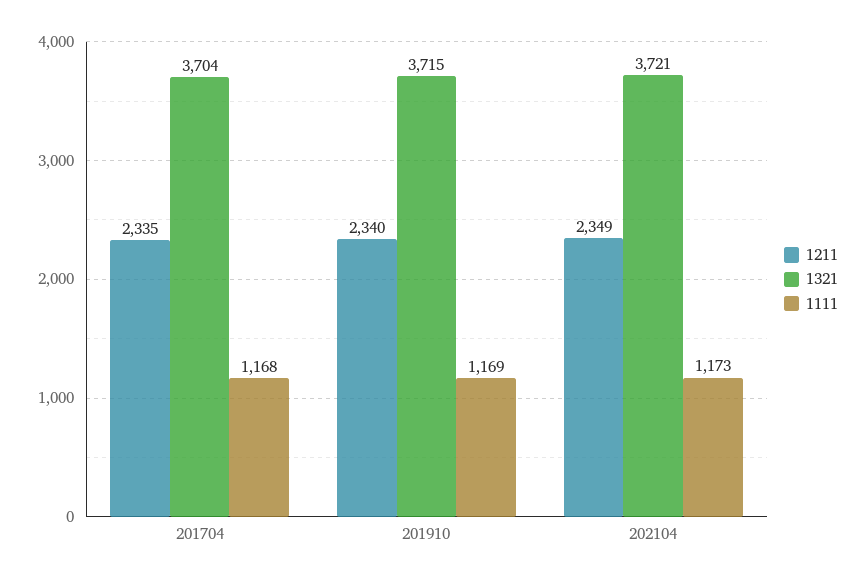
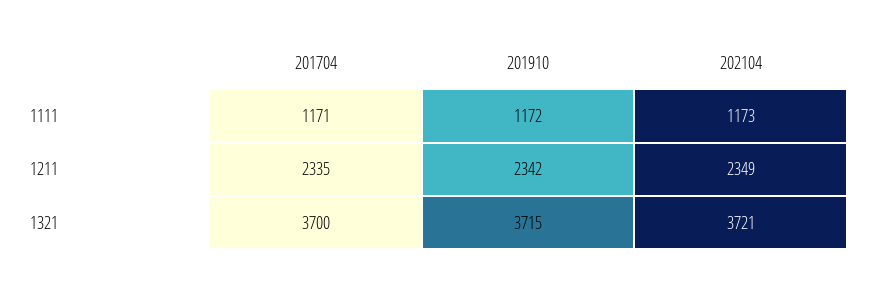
1321, 201704: 3704 -> 3700
1111, 201704: 1168 -> 1171
1211, 201910: 2340 -> 2342
1111, 201910: 1169 -> 1172

